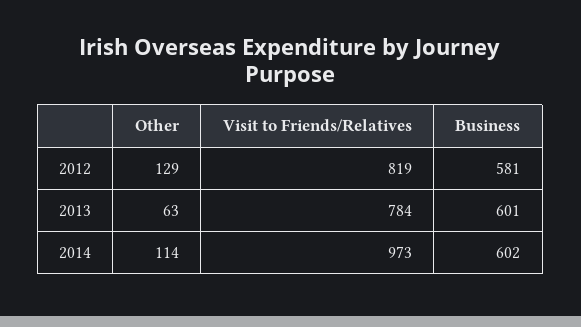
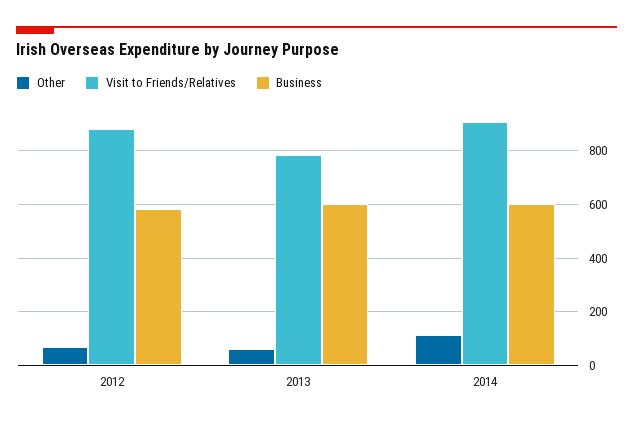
Other, 2012: 129 -> 75
Visit to Friends/Relatives, 2012: 819 -> 875
Visit to Friends/Relatives, 2014: 973 -> 900

